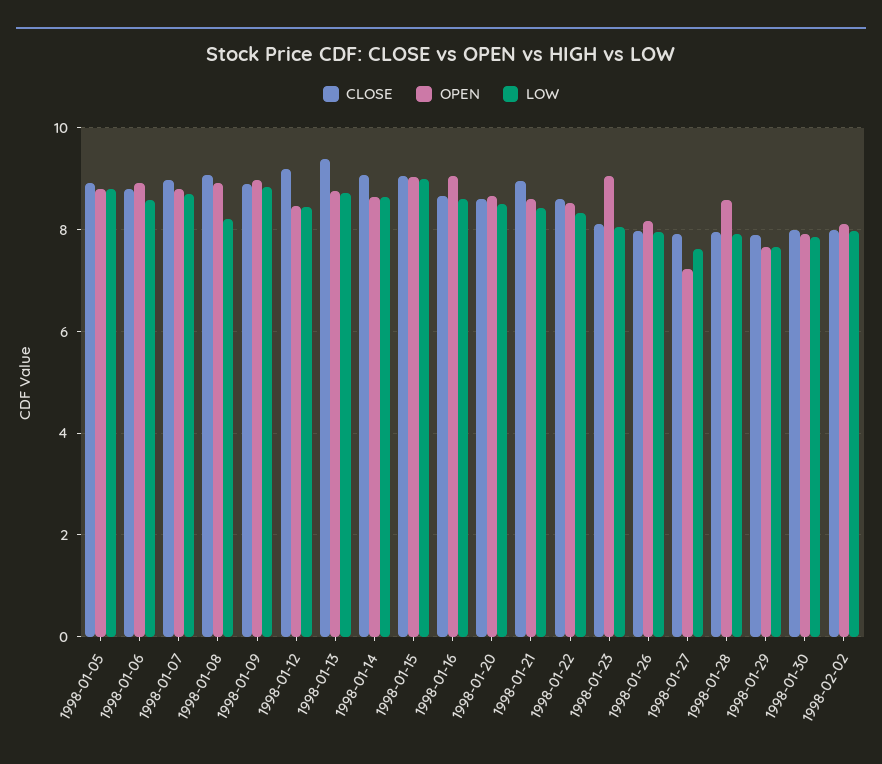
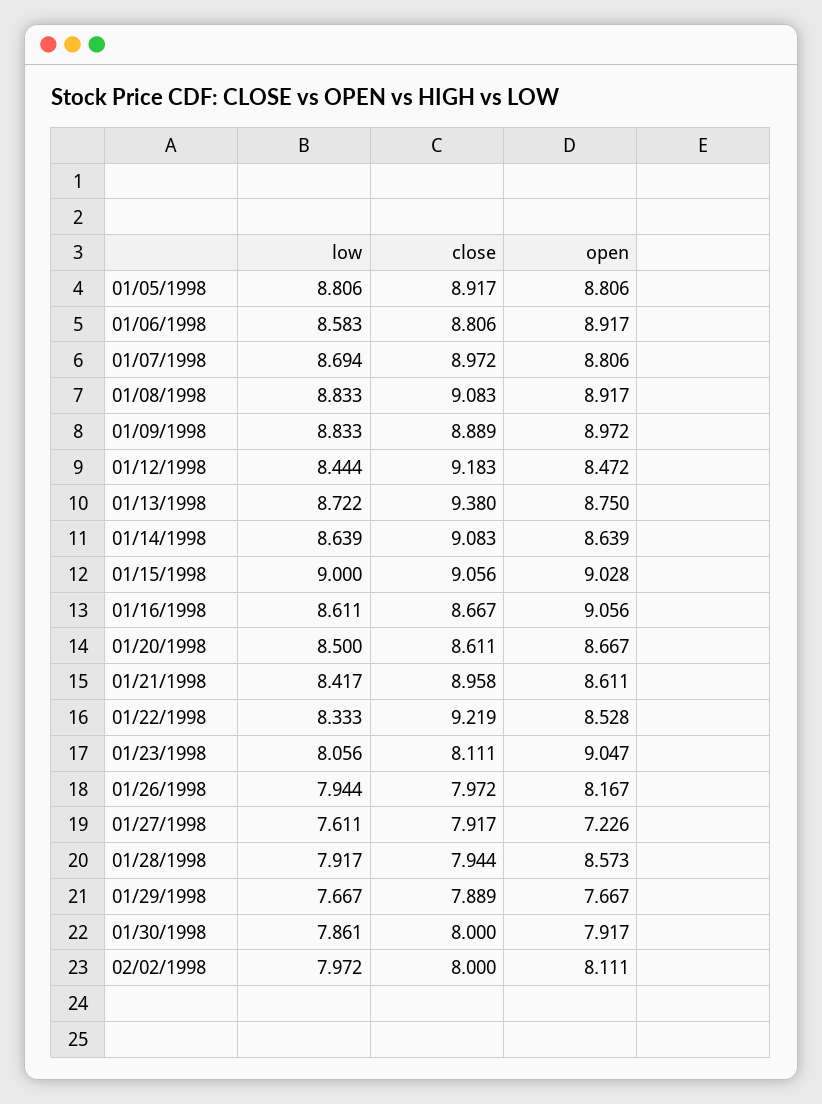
LOW, 1998-01-08: 8.2 -> 8.833
CLOSE, 1998-01-22: 8.6 -> 9.219

